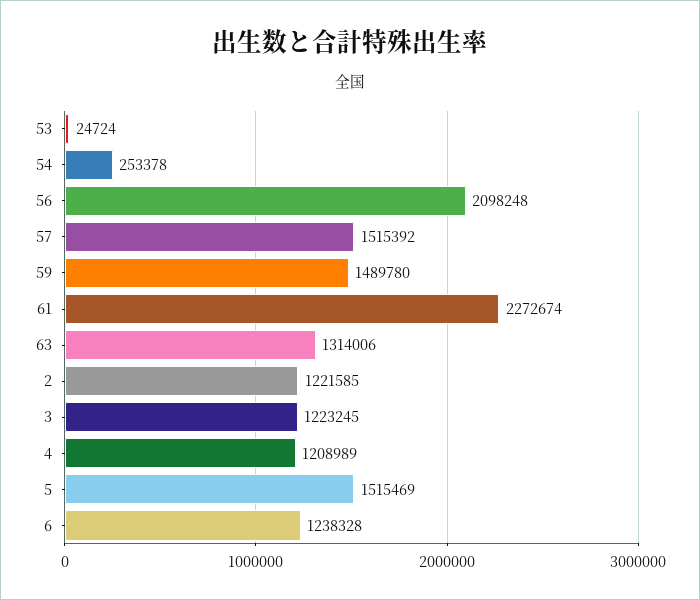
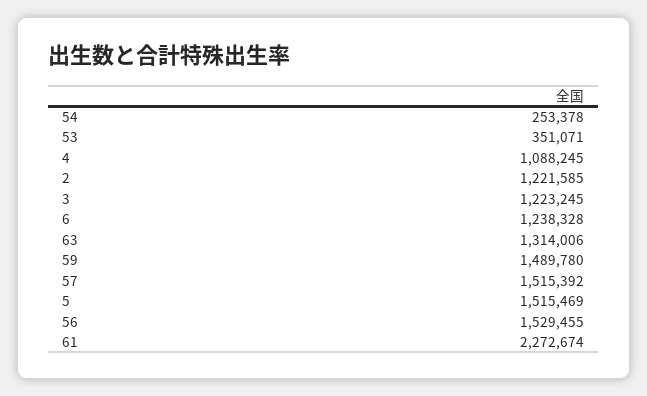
53: 24724 -> 351071
56: 2098248 -> 1529455
4: 1208989 -> 1088245

